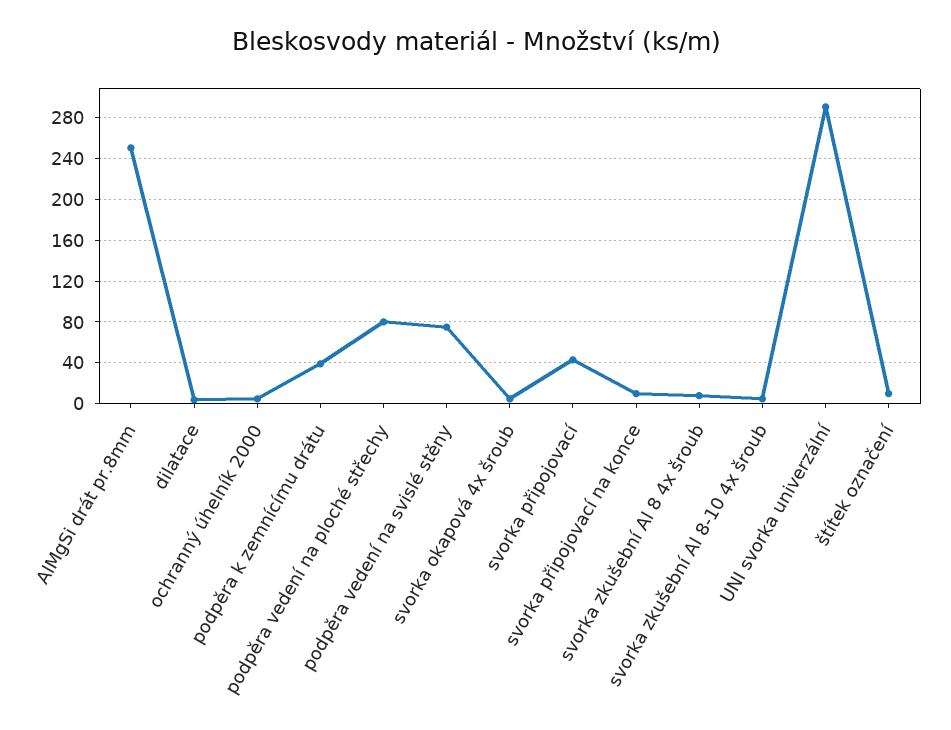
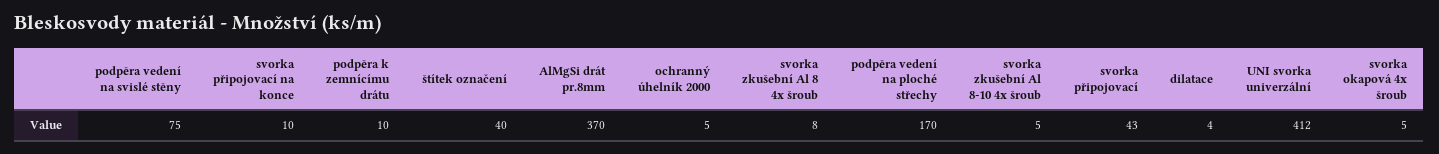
AlMgSi drát pr.8mm: 250 -> 370
podpěra k zemnícímu drátu: 40 -> 10
podpěra vedení na ploché střechy: 80 -> 170
UNI svorka univerzální: 290 -> 412
štítek označení: 10 -> 40

